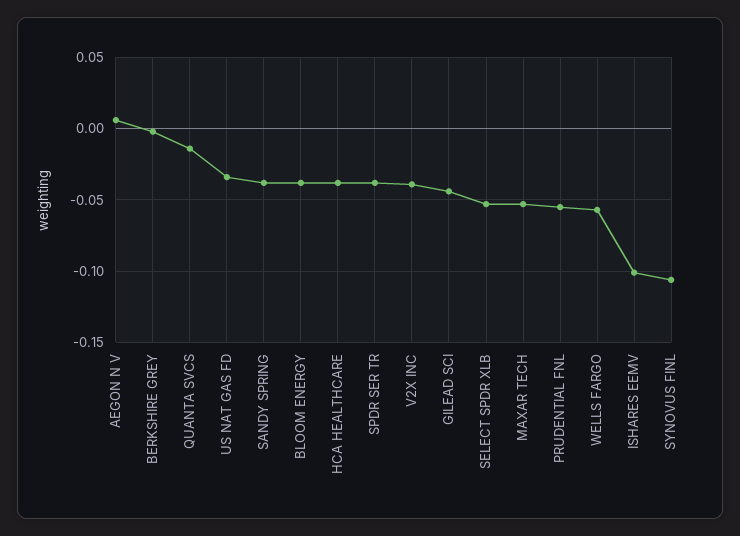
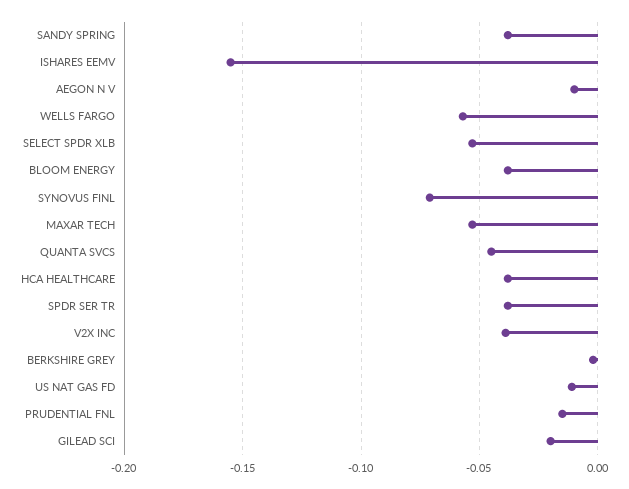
AEGON N V: 0.005 -> -0.01
QUANTA SVCS: -0.015 -> -0.045
US NAT GAS FD: -0.035 -> -0.01
GILEAD SCI: -0.045 -> -0.02
PRUDENTIAL FNL: -0.055 -> -0.015
ISHARES EEMV: -0.1 -> -0.155
SYNOVUS FINL: -0.105 -> -0.07

